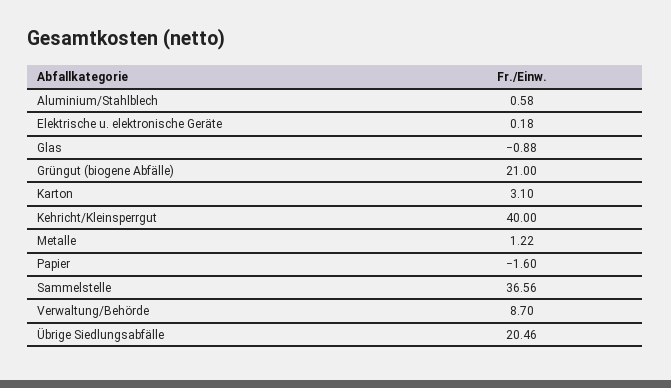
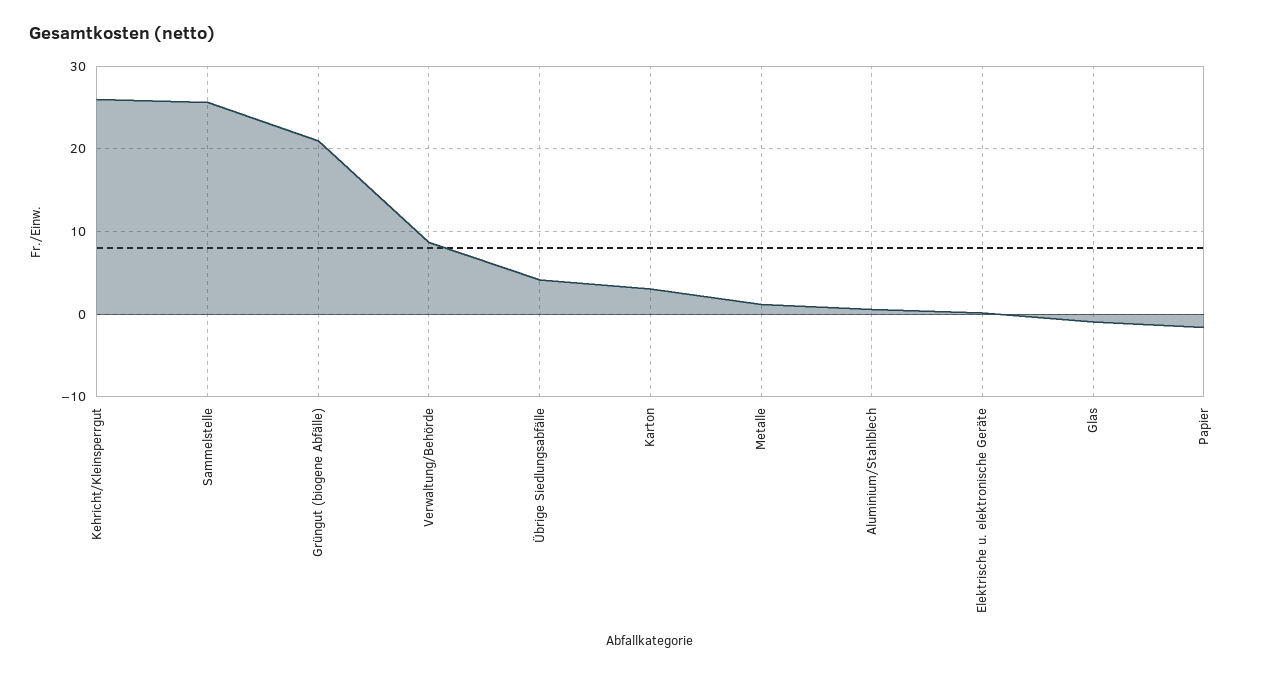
Kehricht/Kleinsperrgut: 40 -> 26
Sammelstelle: 36.56 -> 26
Übrige Siedlungsabfälle: 20.46 -> 4

